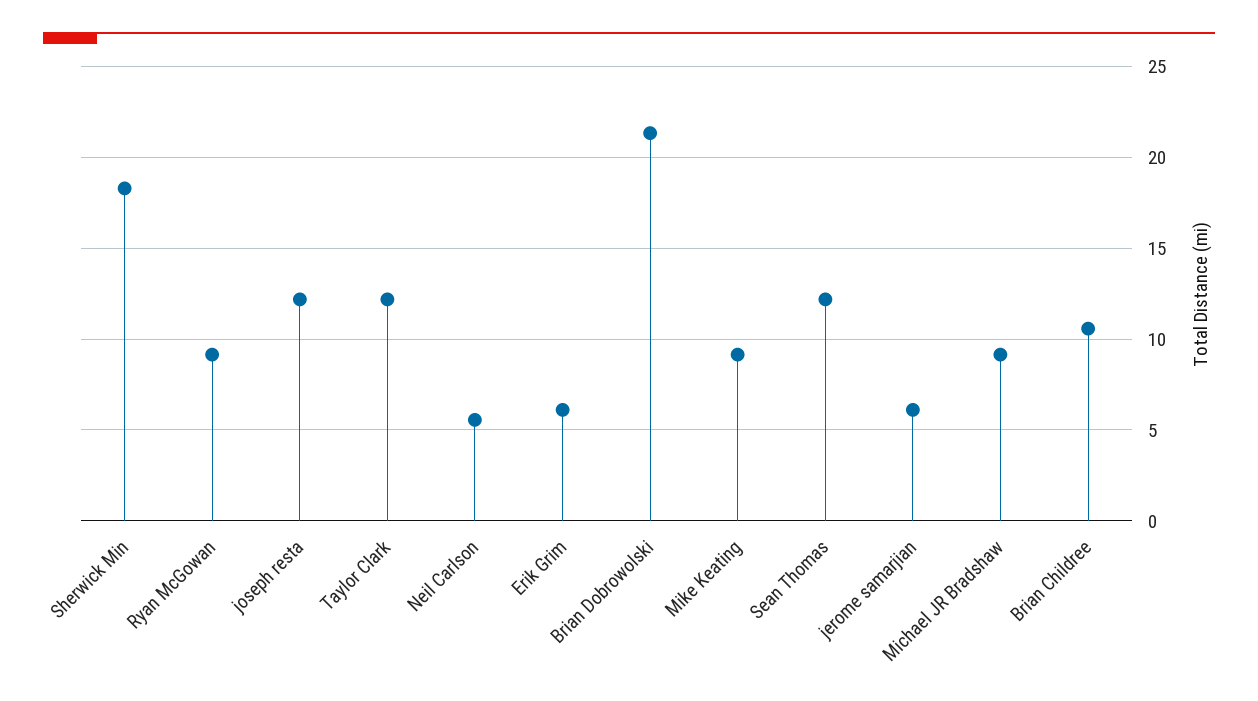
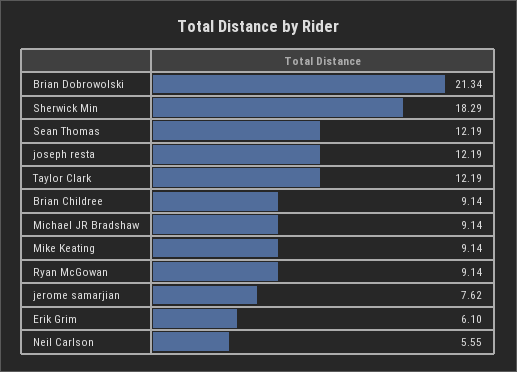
jerome samarjian: 6 -> 7.62
Brian Childree: 10.5 -> 9.14

